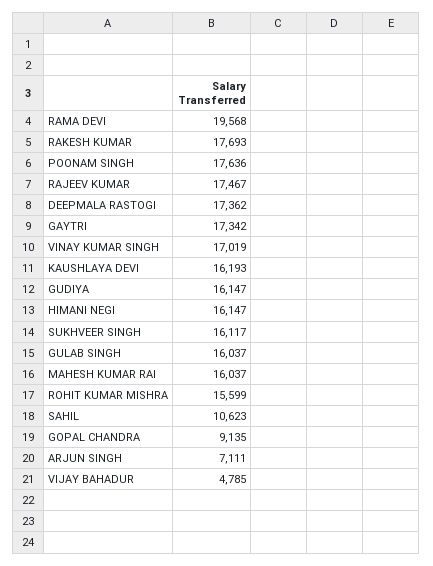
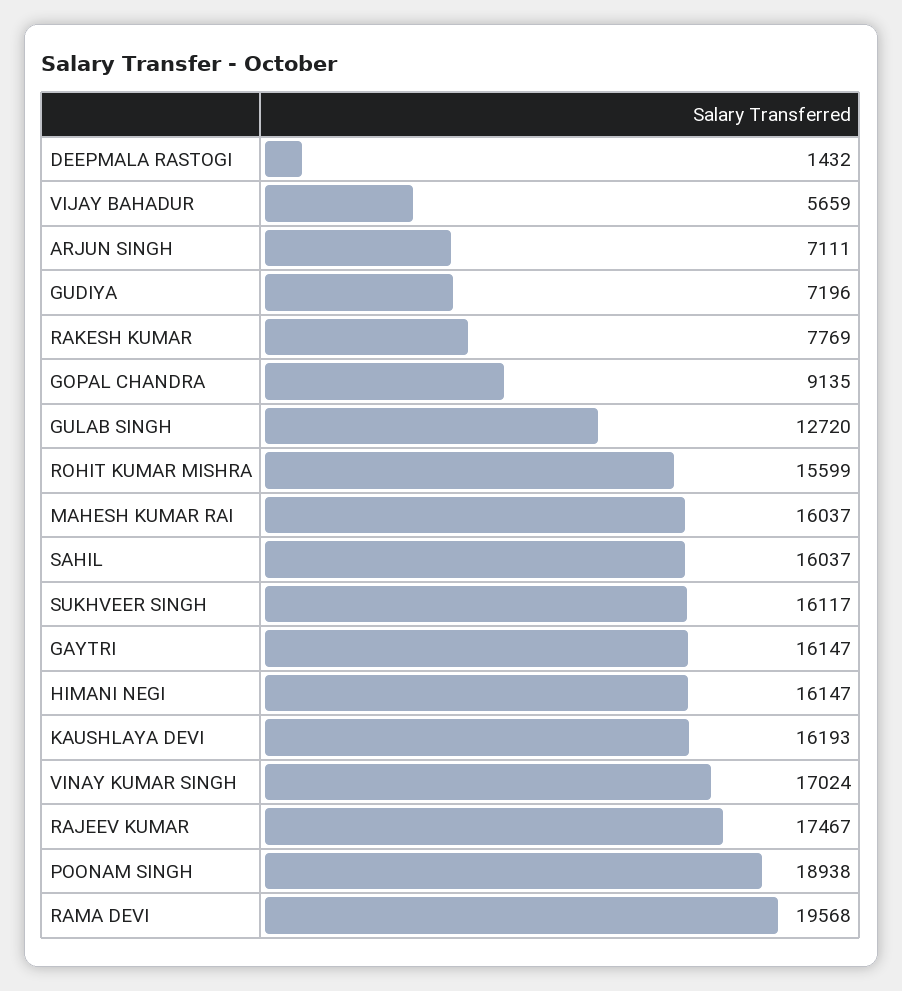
RAKESH KUMAR: 17693 -> 7769
POONAM SINGH: 17636 -> 18938
DEEPMALA RASTOGI: 17362 -> 1432
GAYTRI: 17342 -> 16147
VINAY KUMAR SINGH: 17019 -> 17024
GUDIYA: 16147 -> 7196
GULAB SINGH: 16037 -> 12720
SAHIL: 10623 -> 16037
VIJAY BAHADUR: 4785 -> 5659

